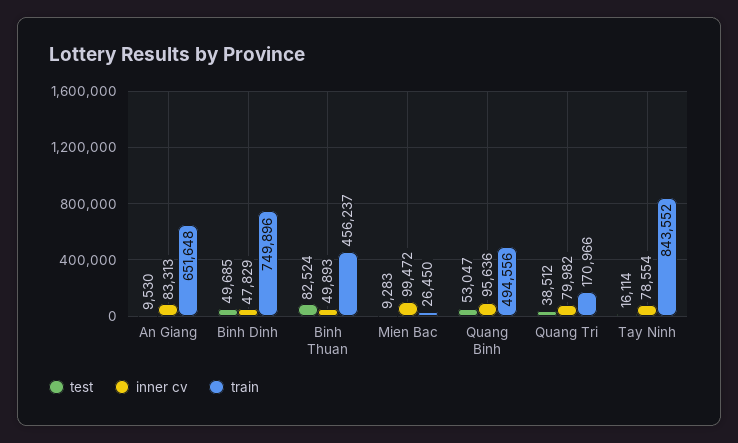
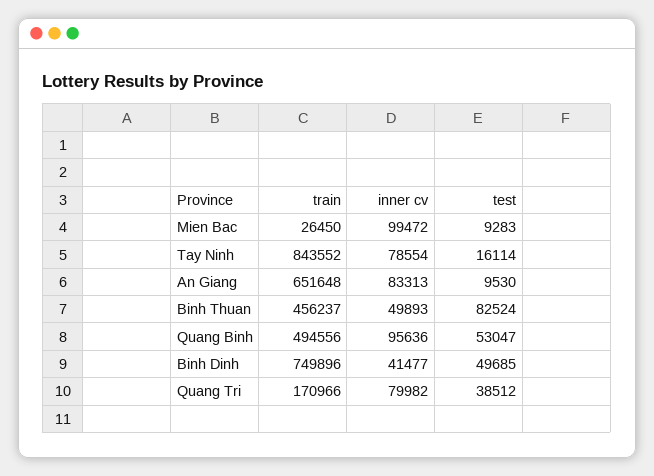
inner cv, Binh Dinh: 47829 -> 41477

